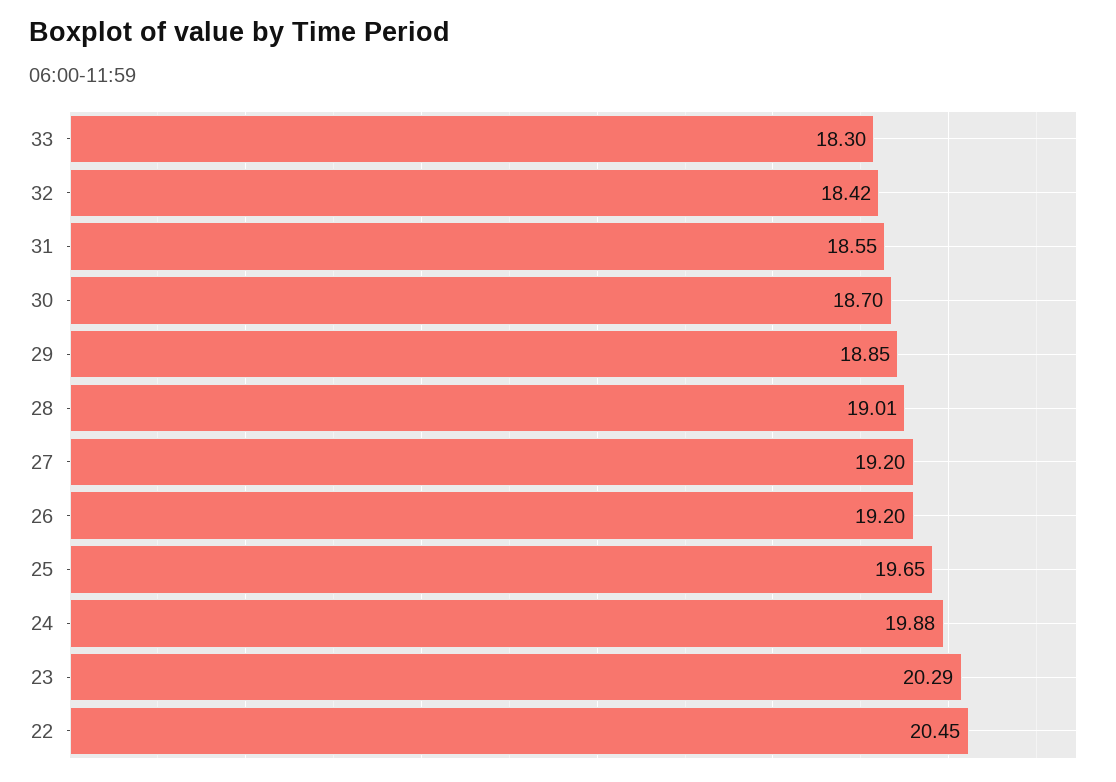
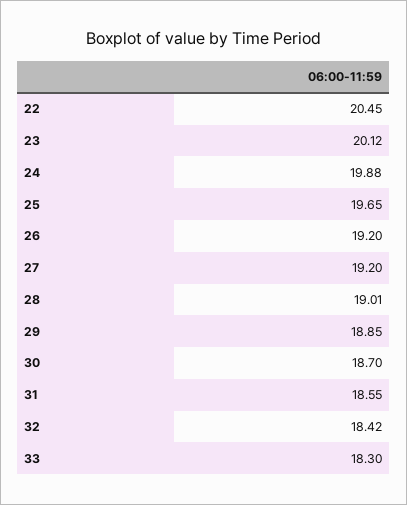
23: 20.29 -> 20.12

